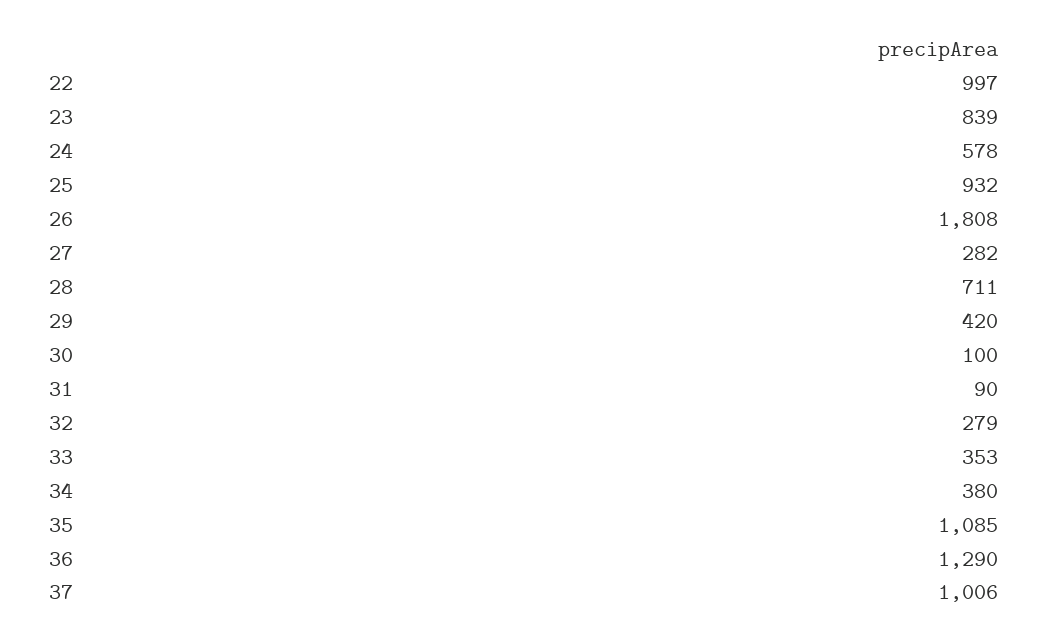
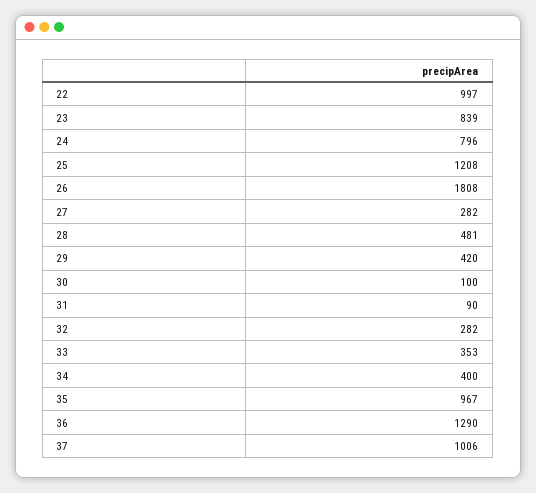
24: 578 -> 796
25: 932 -> 1208
28: 711 -> 481
32: 279 -> 282
34: 380 -> 400
35: 1085 -> 967

